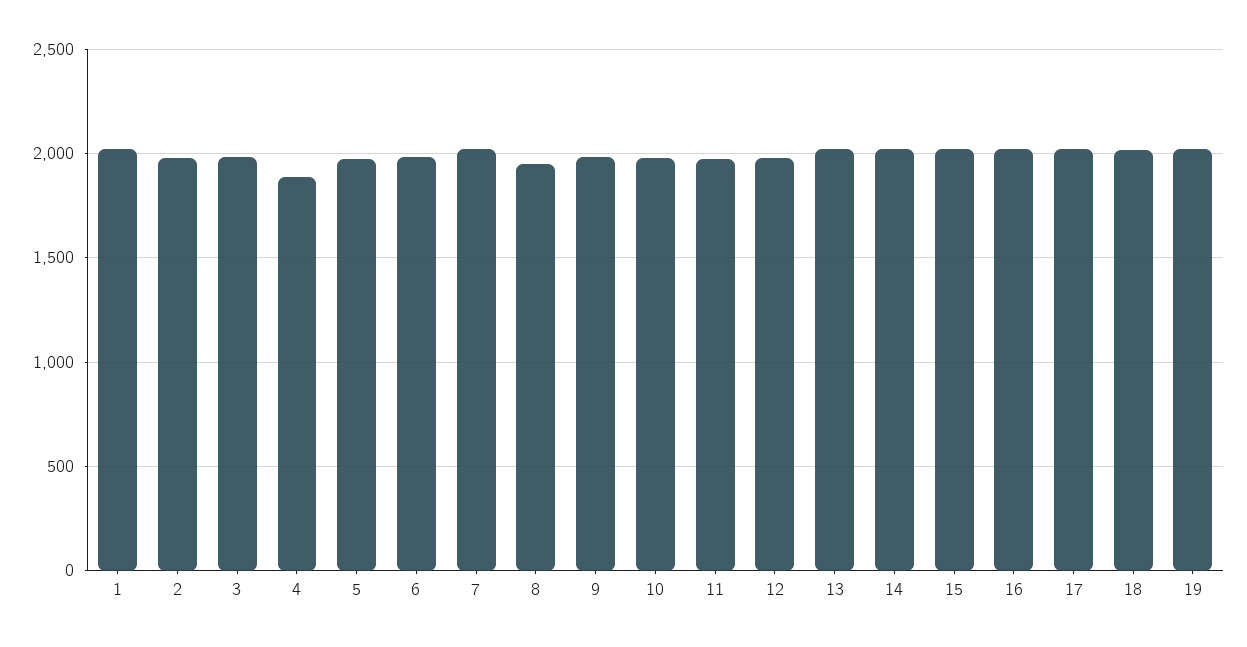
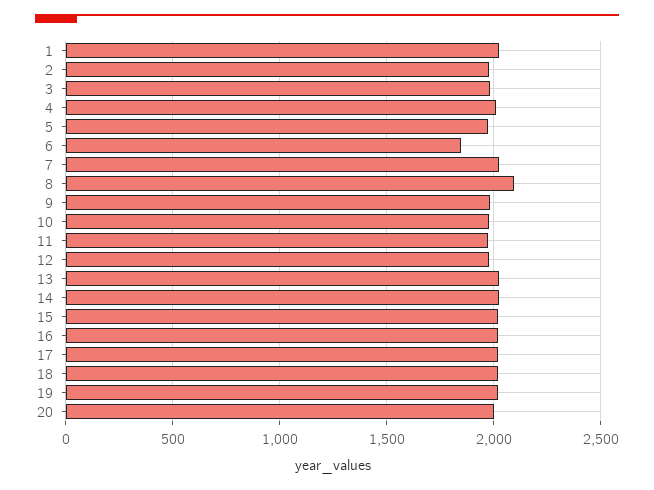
4: 1900 -> 2000
6: 2000 -> 1850
8: 1950 -> 2100
20: none -> 2000

